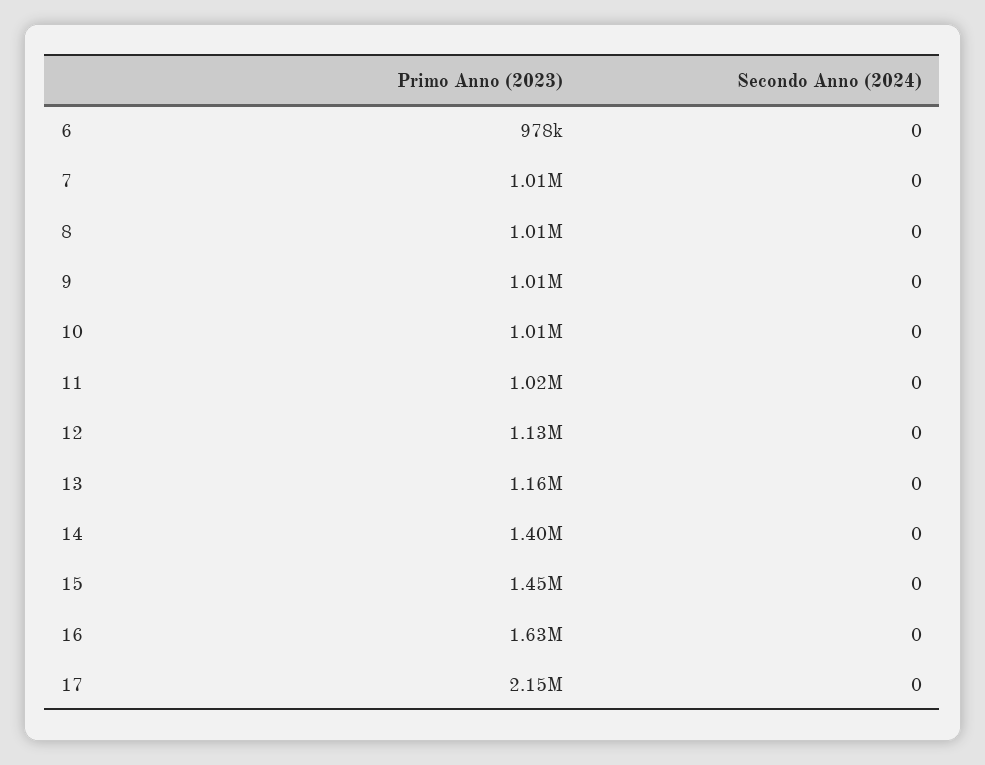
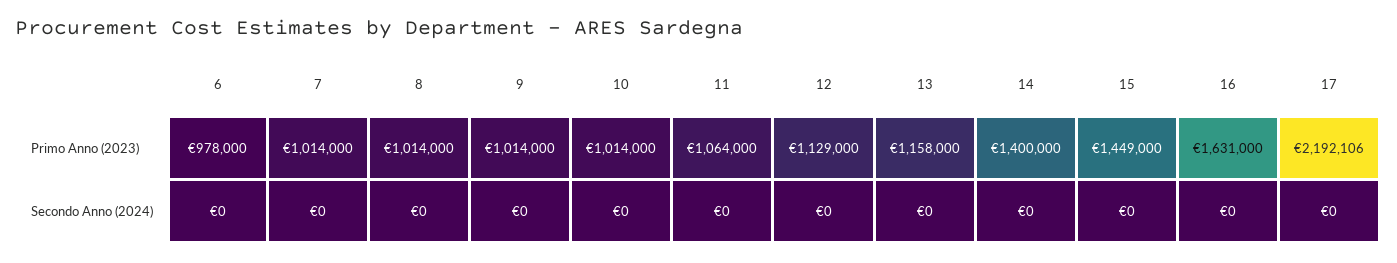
Primo Anno (2023), 11: 1020000 -> 1064000
Primo Anno (2023), 17: 2150000 -> 2192106

